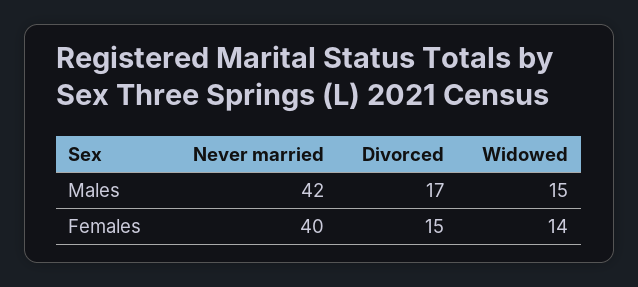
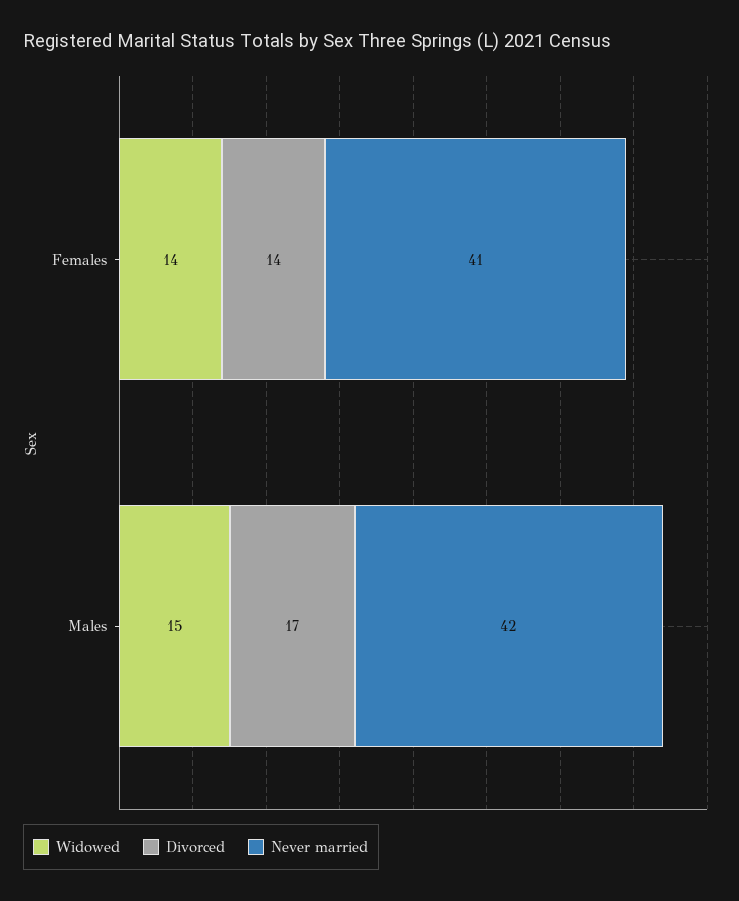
Never married, Females: 40 -> 41
Divorced, Females: 15 -> 14

